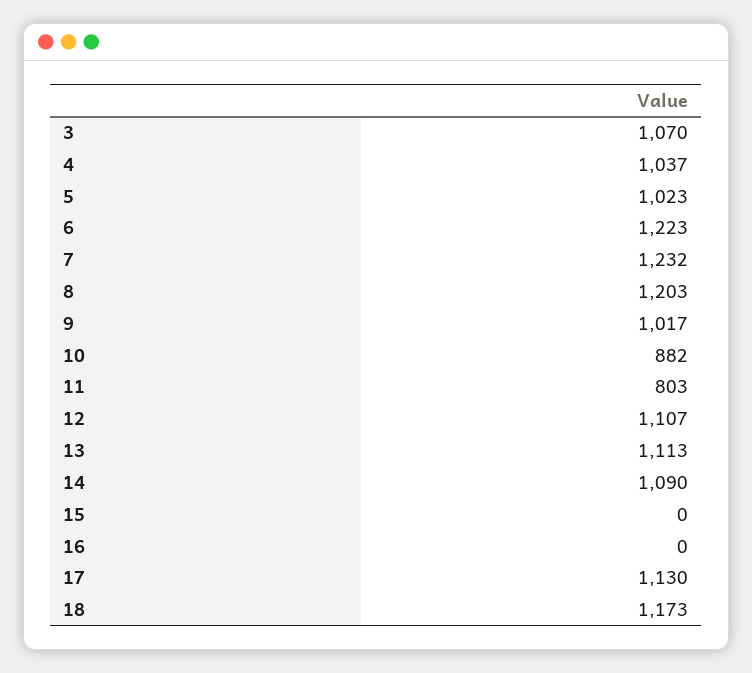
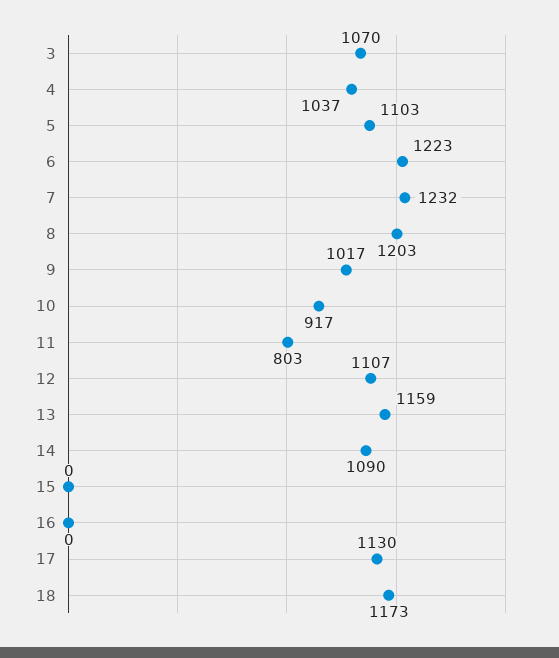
5: 1023 -> 1103
10: 882 -> 917
13: 1113 -> 1159

